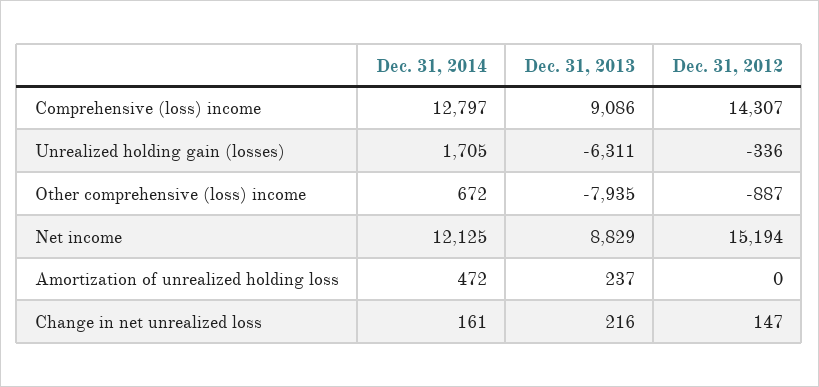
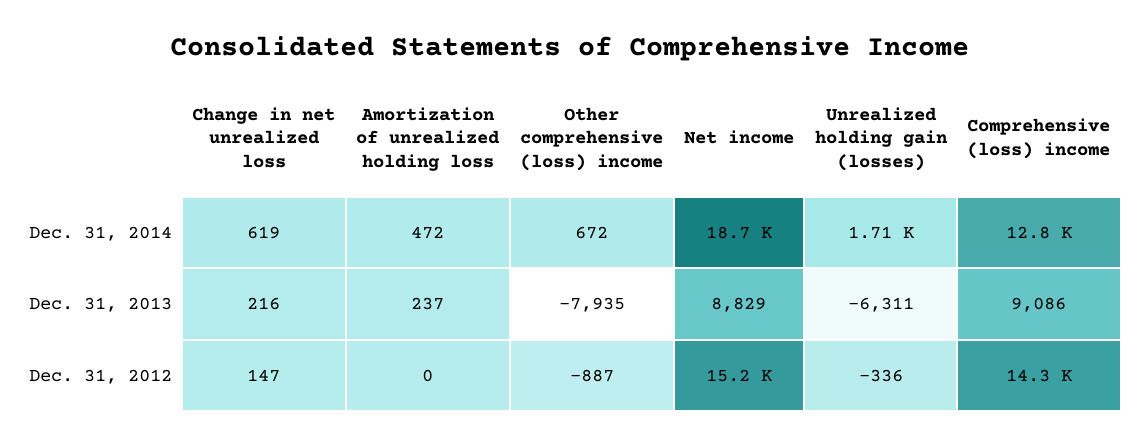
Dec. 31, 2014, Net income: 12125 -> 18700
Dec. 31, 2014, Change in net unrealized loss: 161 -> 619

